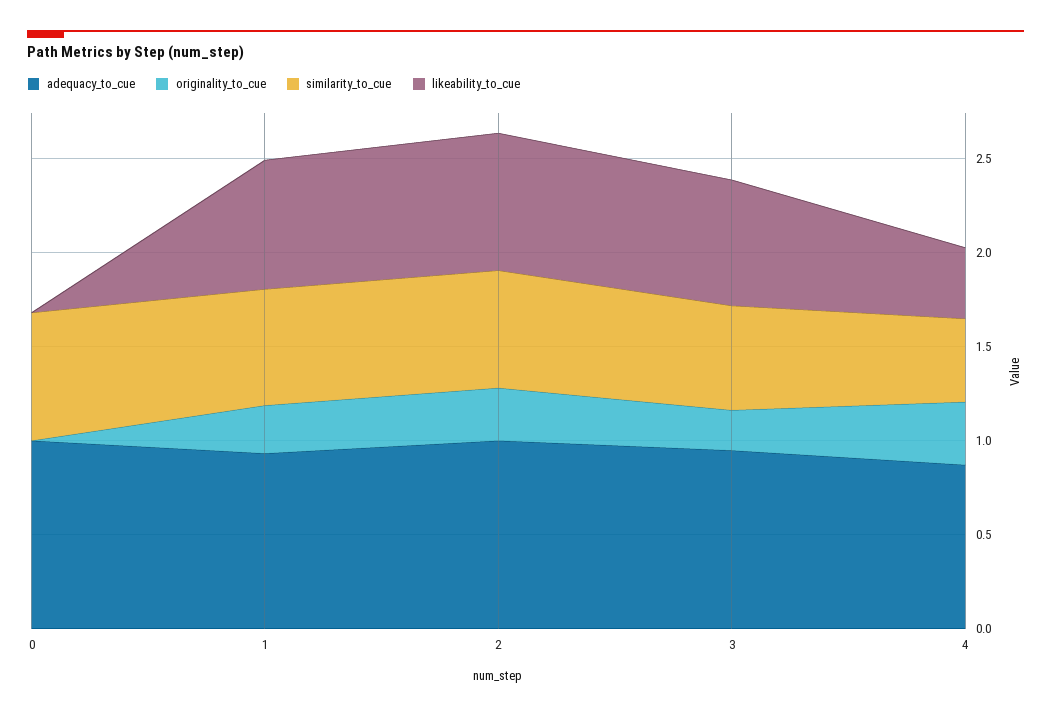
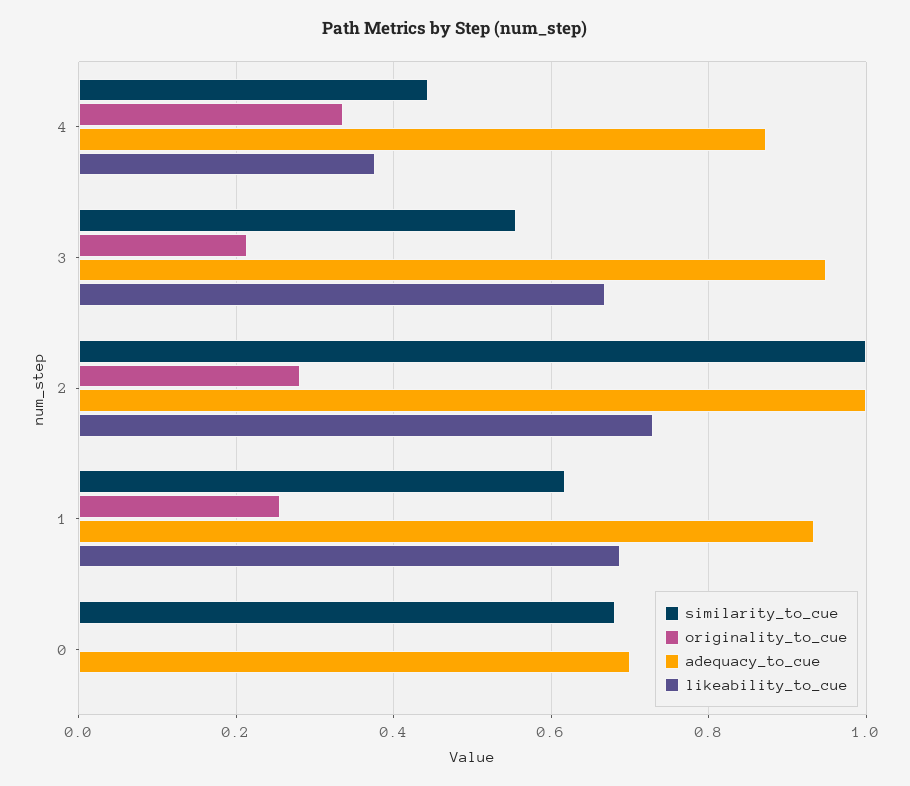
adequacy_to_cue, 0: 1 -> 0.7
similarity_to_cue, 2: 0.6 -> 1

